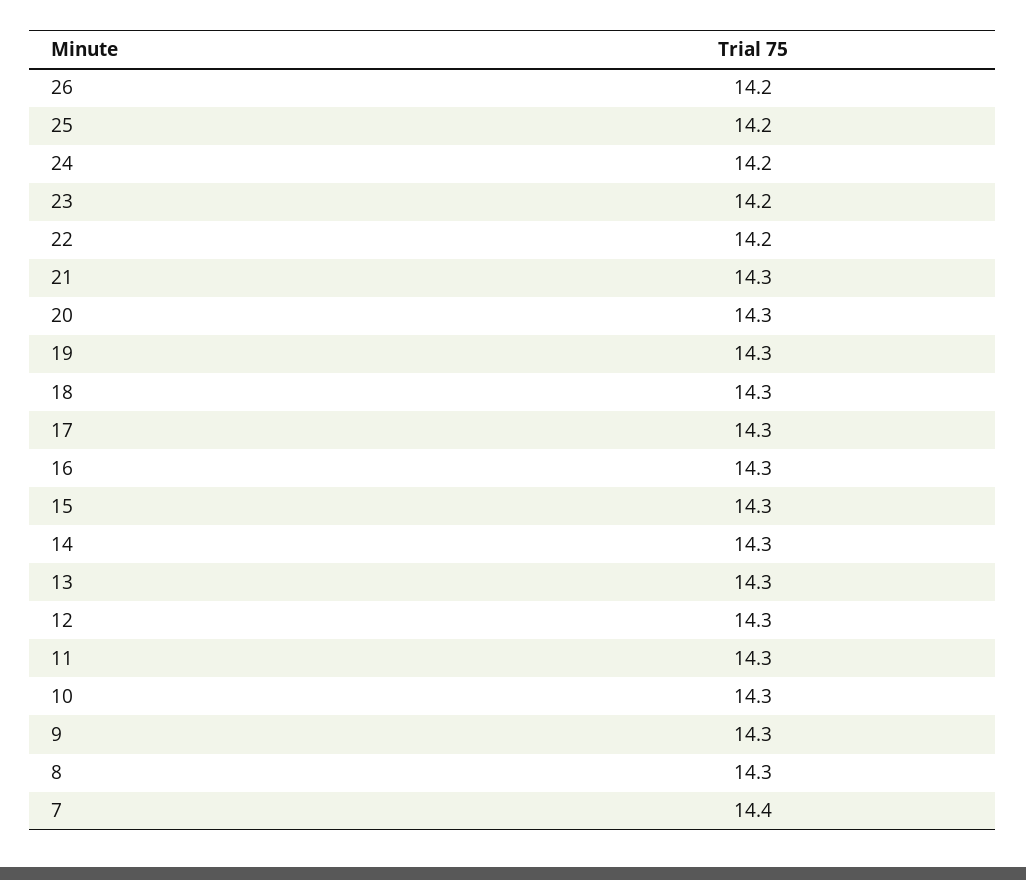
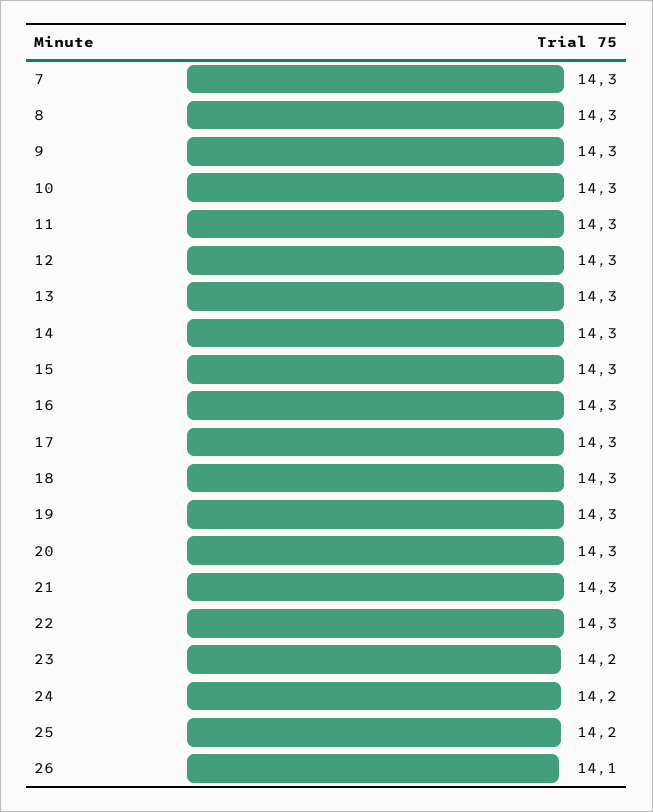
26: 14.2 -> 14.1
22: 14.2 -> 14.3
7: 14.4 -> 14.3

